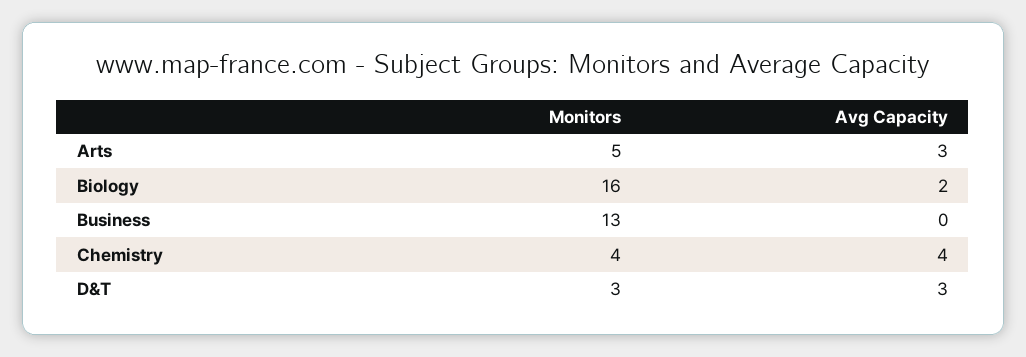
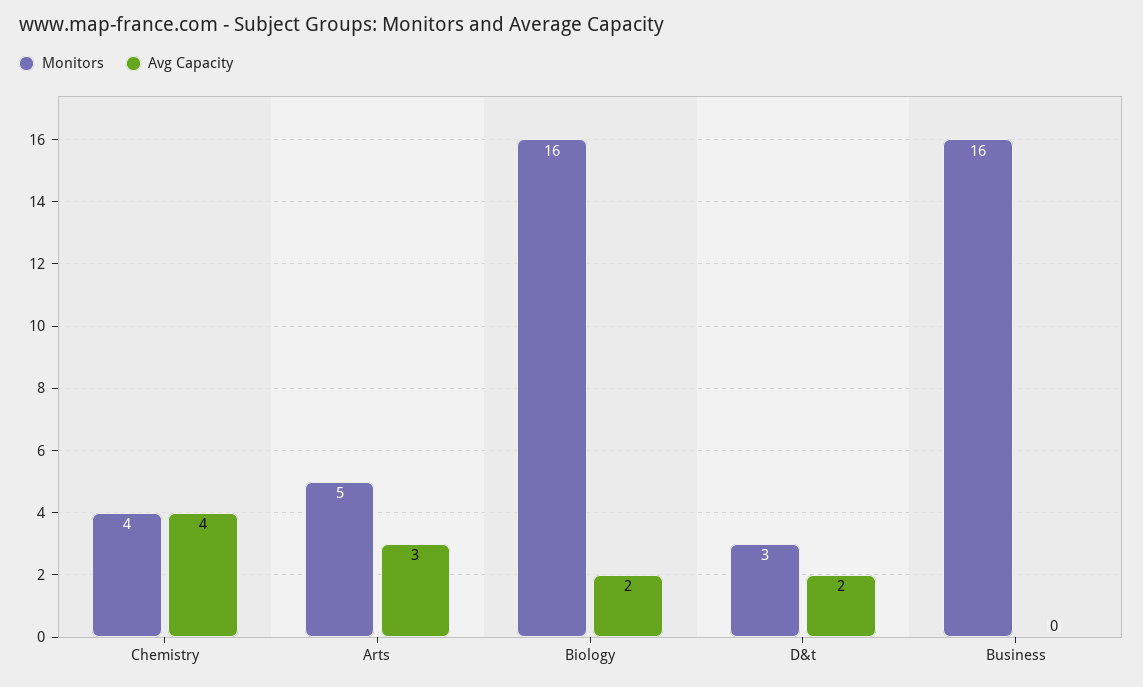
Monitors, Business: 13 -> 16
Avg Capacity, D&T: 3 -> 2

